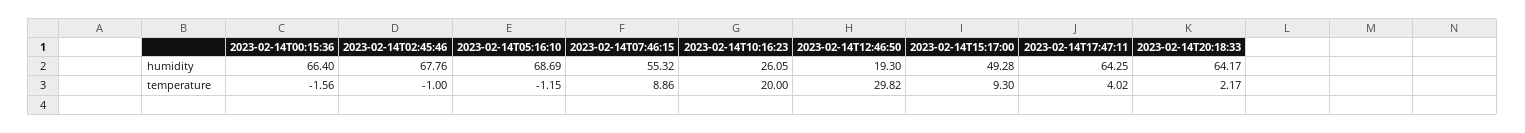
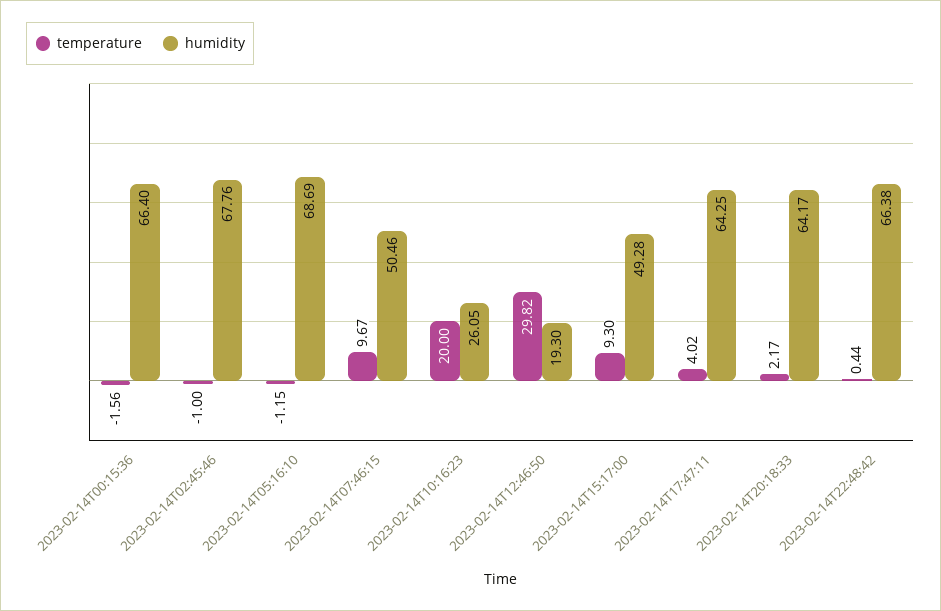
humidity, 2023-02-14T07:46:15: 55.32 -> 50.46
temperature, 2023-02-14T07:46:15: 8.86 -> 9.67
temperature, 2023-02-14T22:48:42: none -> 0.44
humidity, 2023-02-14T22:48:42: none -> 66.38

